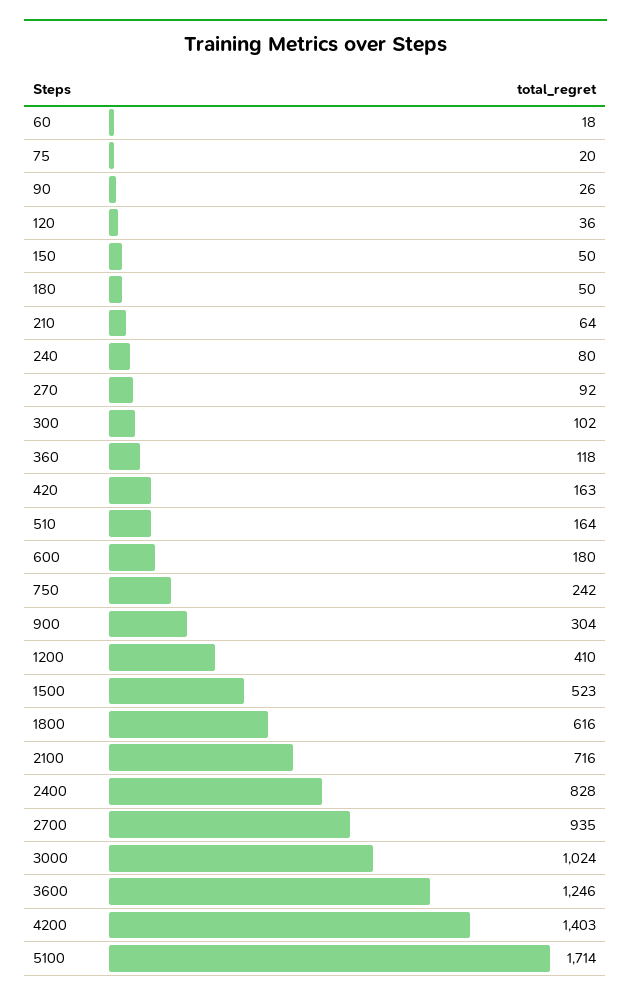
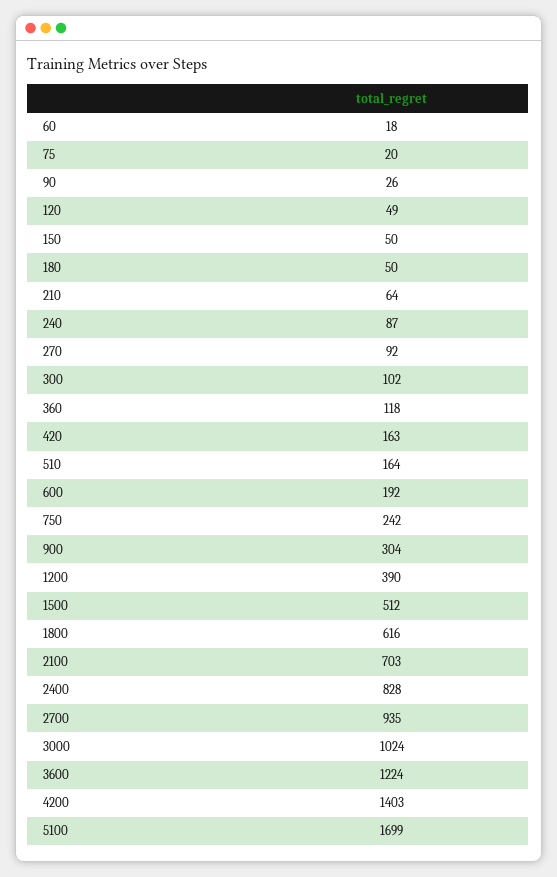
120: 36 -> 49
240: 80 -> 87
600: 180 -> 192
1200: 410 -> 390
1500: 523 -> 512
2100: 716 -> 703
3600: 1246 -> 1224
5100: 1714 -> 1699

